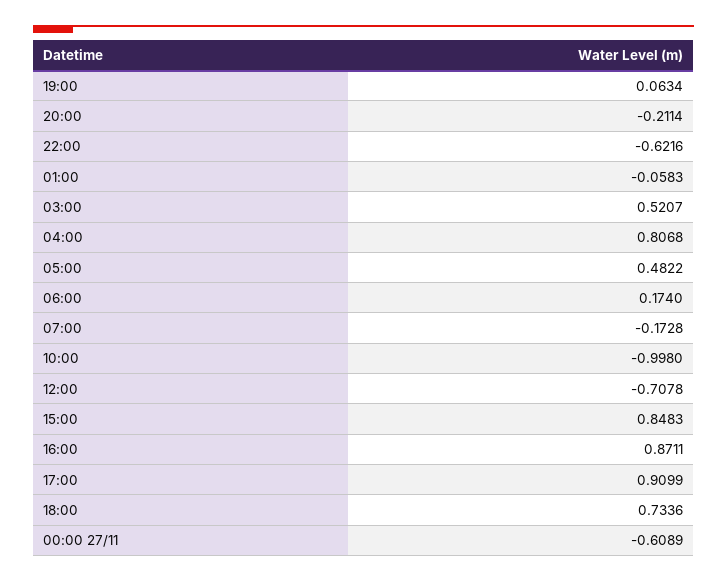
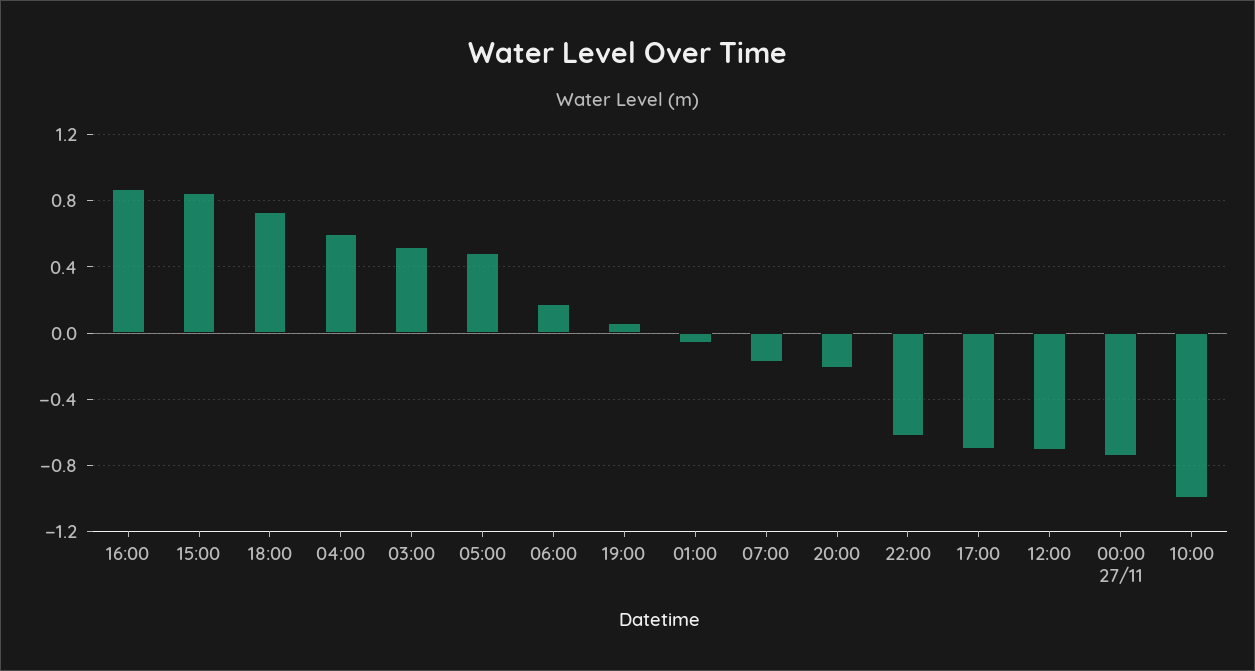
04:00: 0.8068 -> 0.6
17:00: 0.9099 -> -0.7
00:00 27/11: -0.6089 -> -0.75

